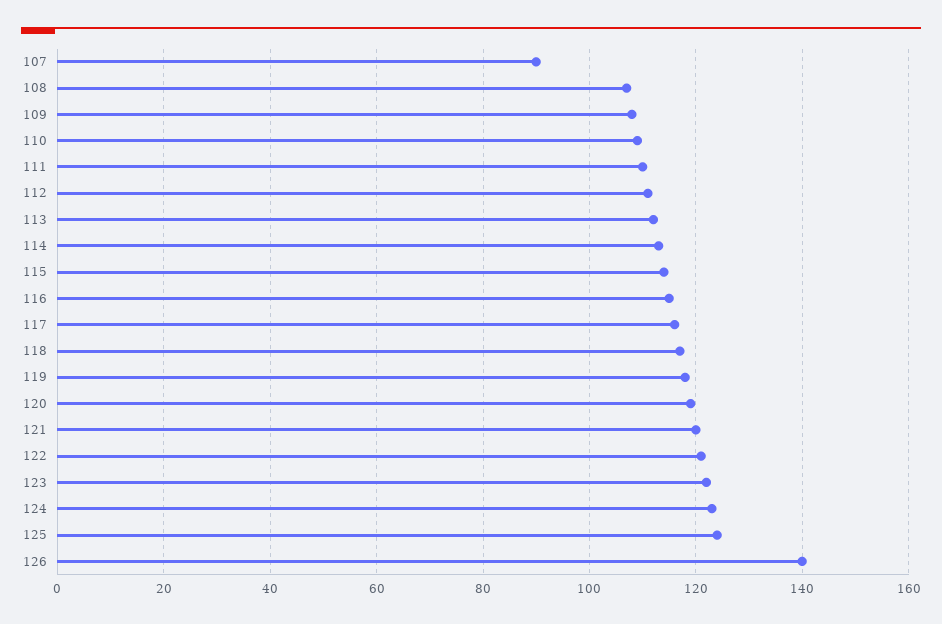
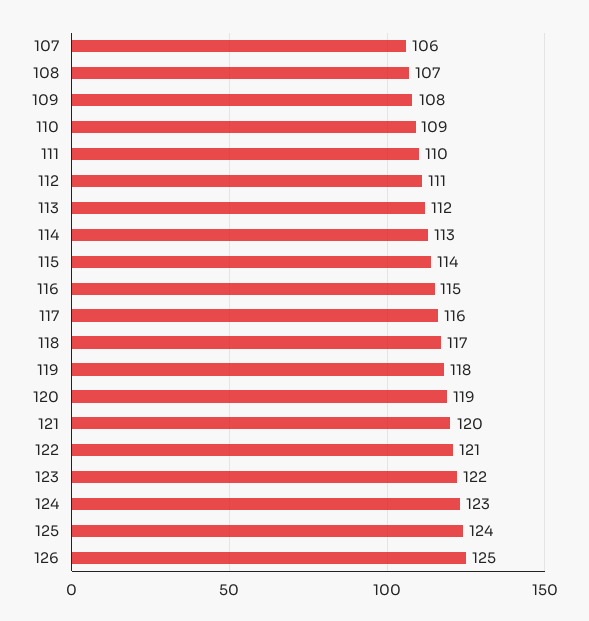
107: 90 -> 106
126: 140 -> 125

